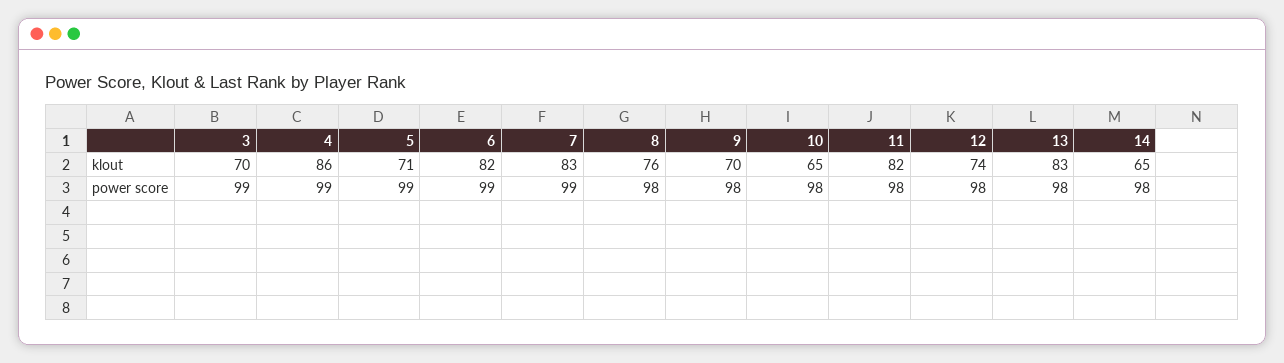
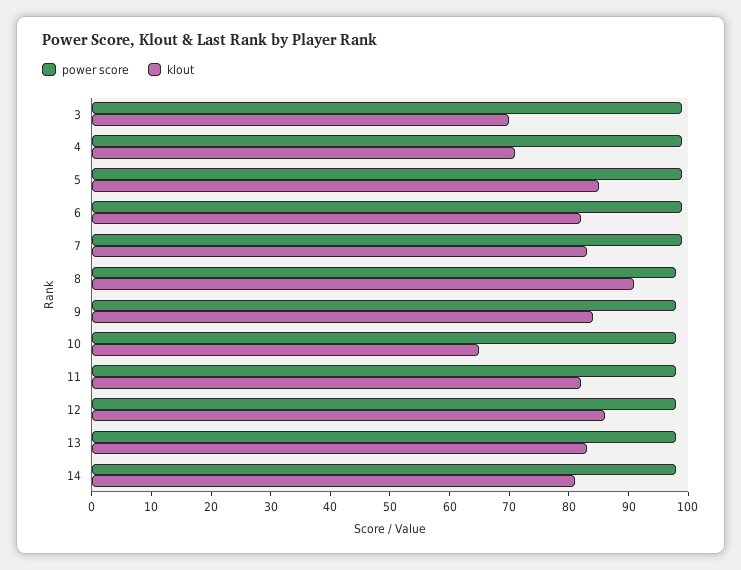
klout, 4: 86 -> 70
klout, 5: 71 -> 85
klout, 8: 76 -> 90
klout, 9: 70 -> 85
klout, 12: 74 -> 85
klout, 14: 65 -> 80

